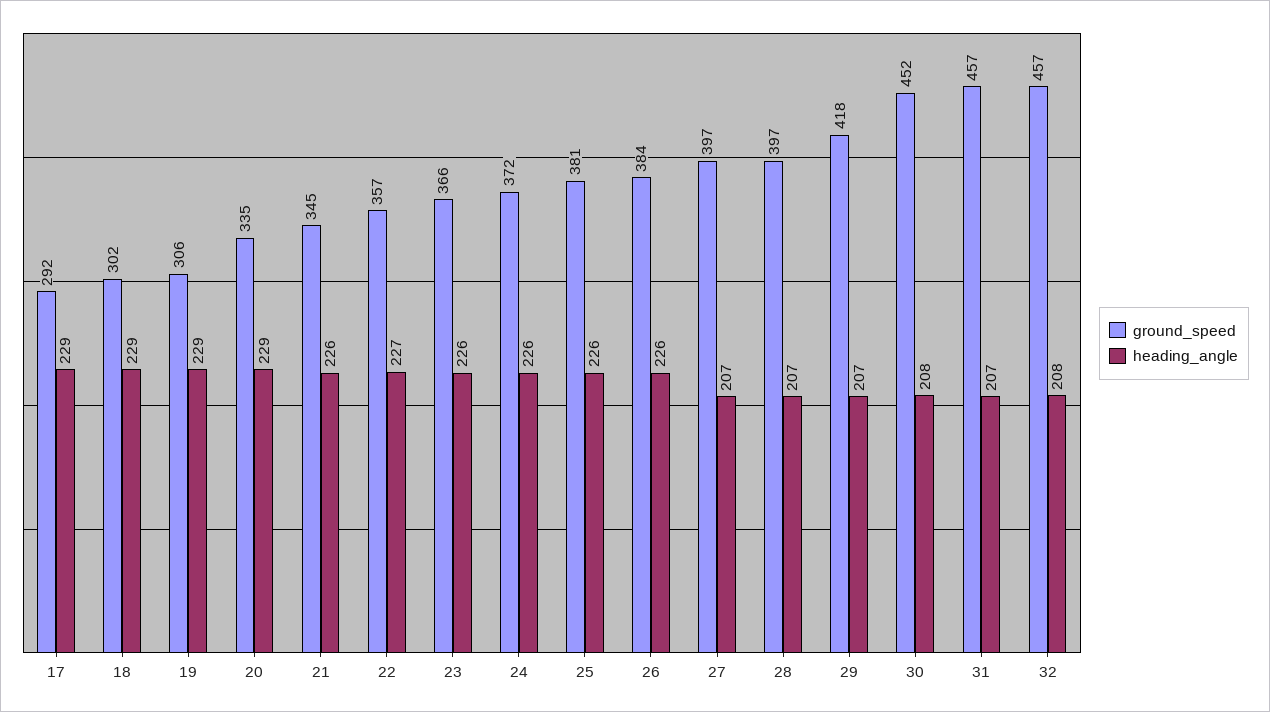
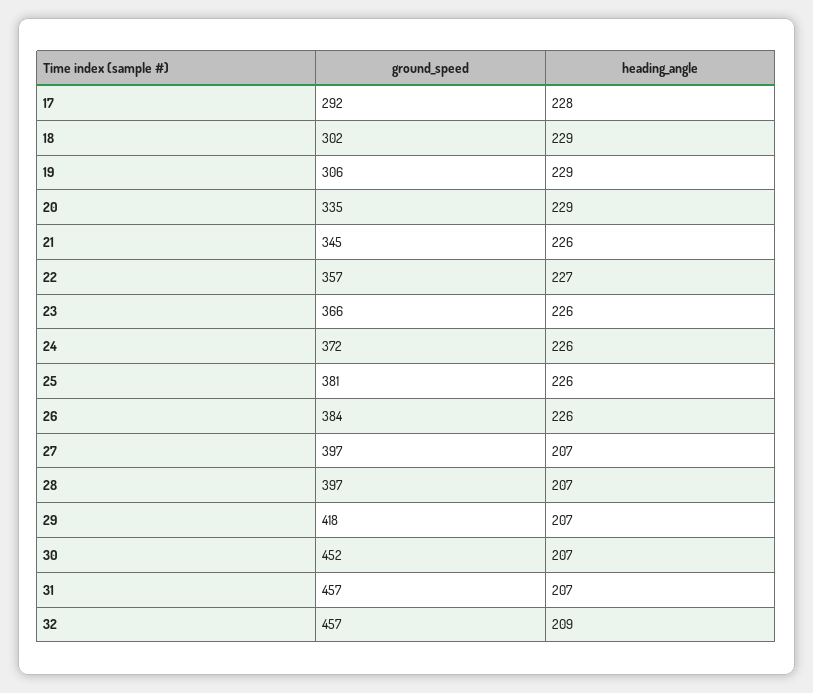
heading_angle, 17: 229 -> 228
heading_angle, 30: 208 -> 207
heading_angle, 32: 208 -> 209

